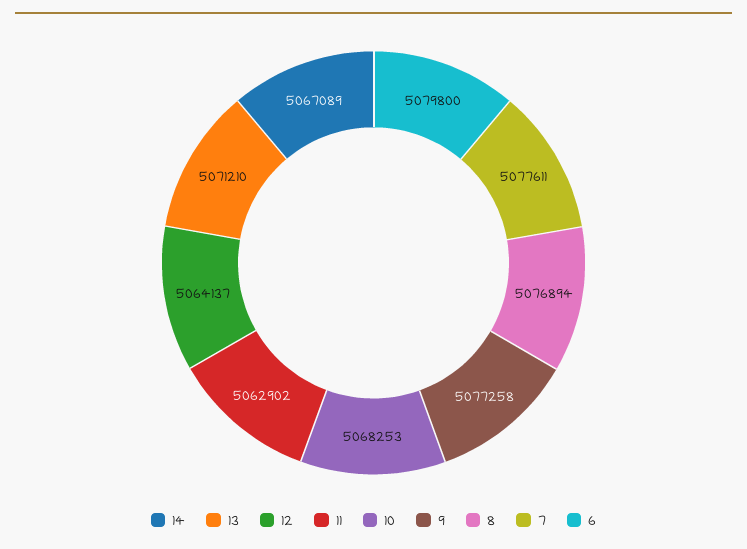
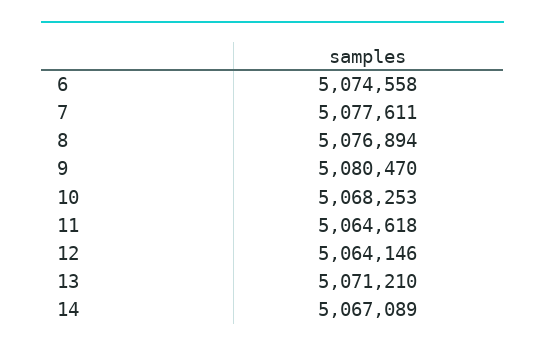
12: 5064137 -> 5064146
11: 5062902 -> 5064618
9: 5077258 -> 5080470
6: 5079800 -> 5074558

